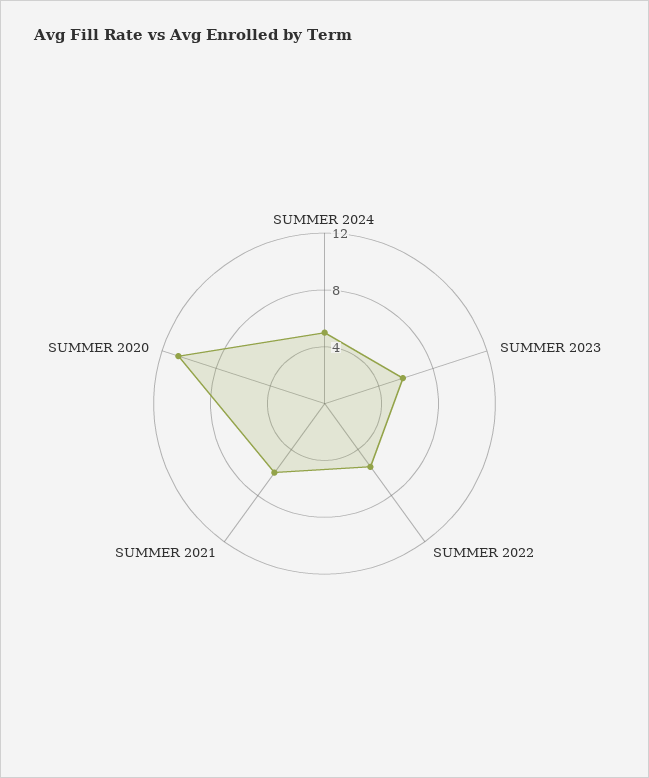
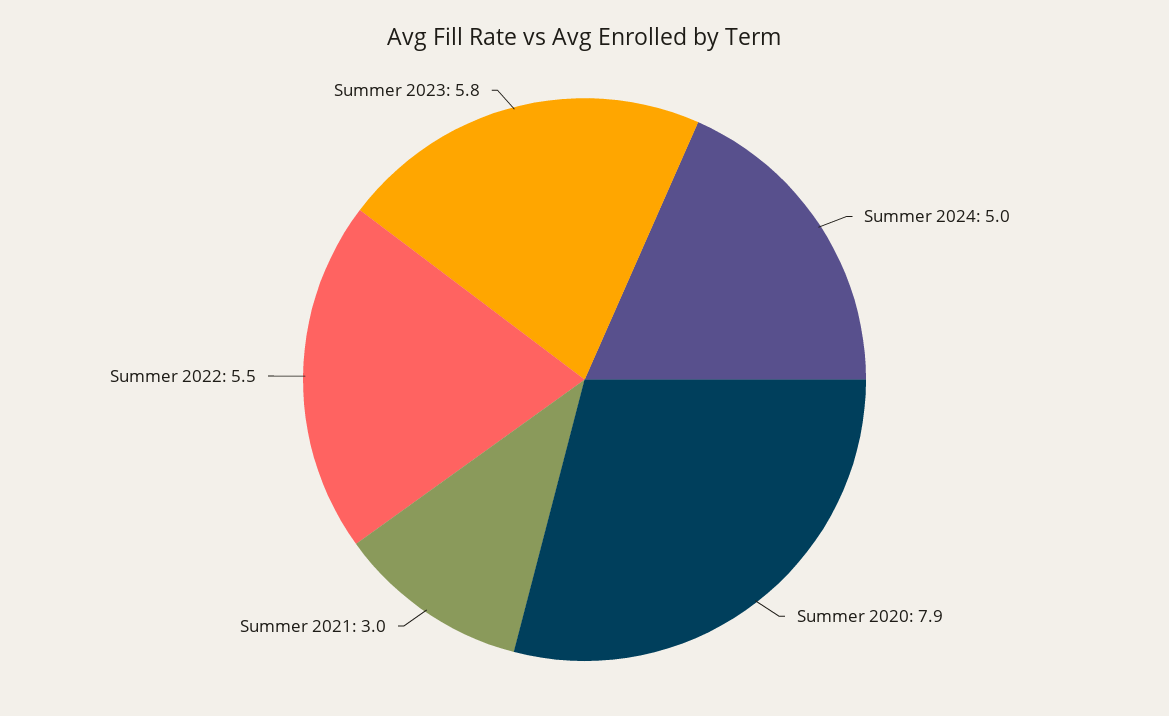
SUMMER 2021: 6 -> 3
SUMMER 2020: 11 -> 7.9

